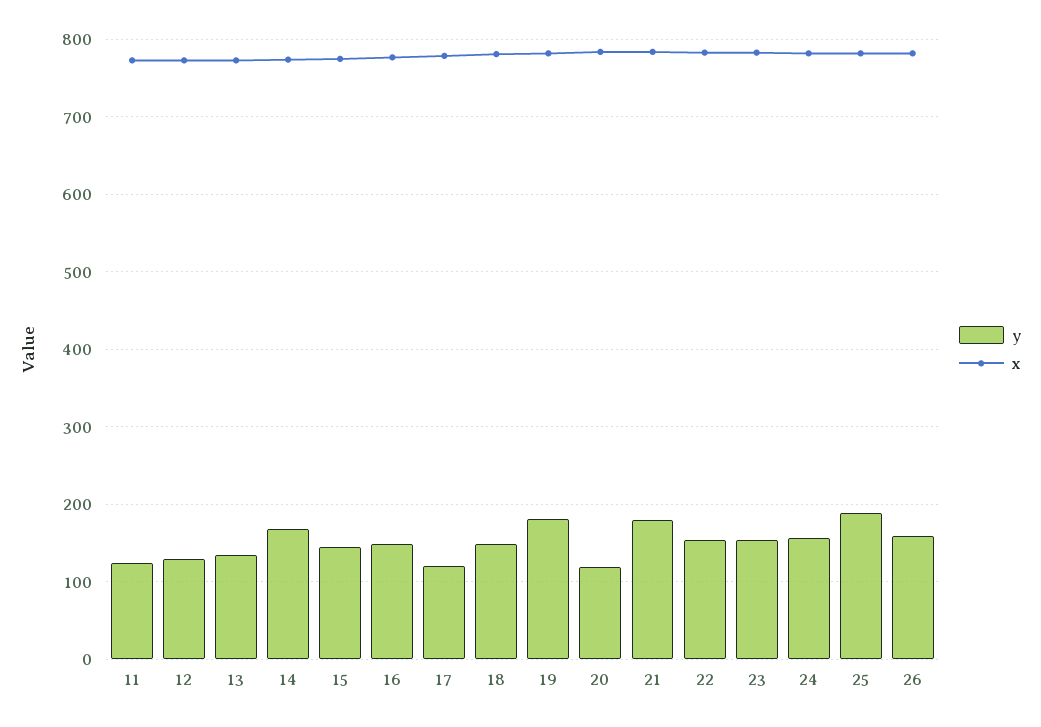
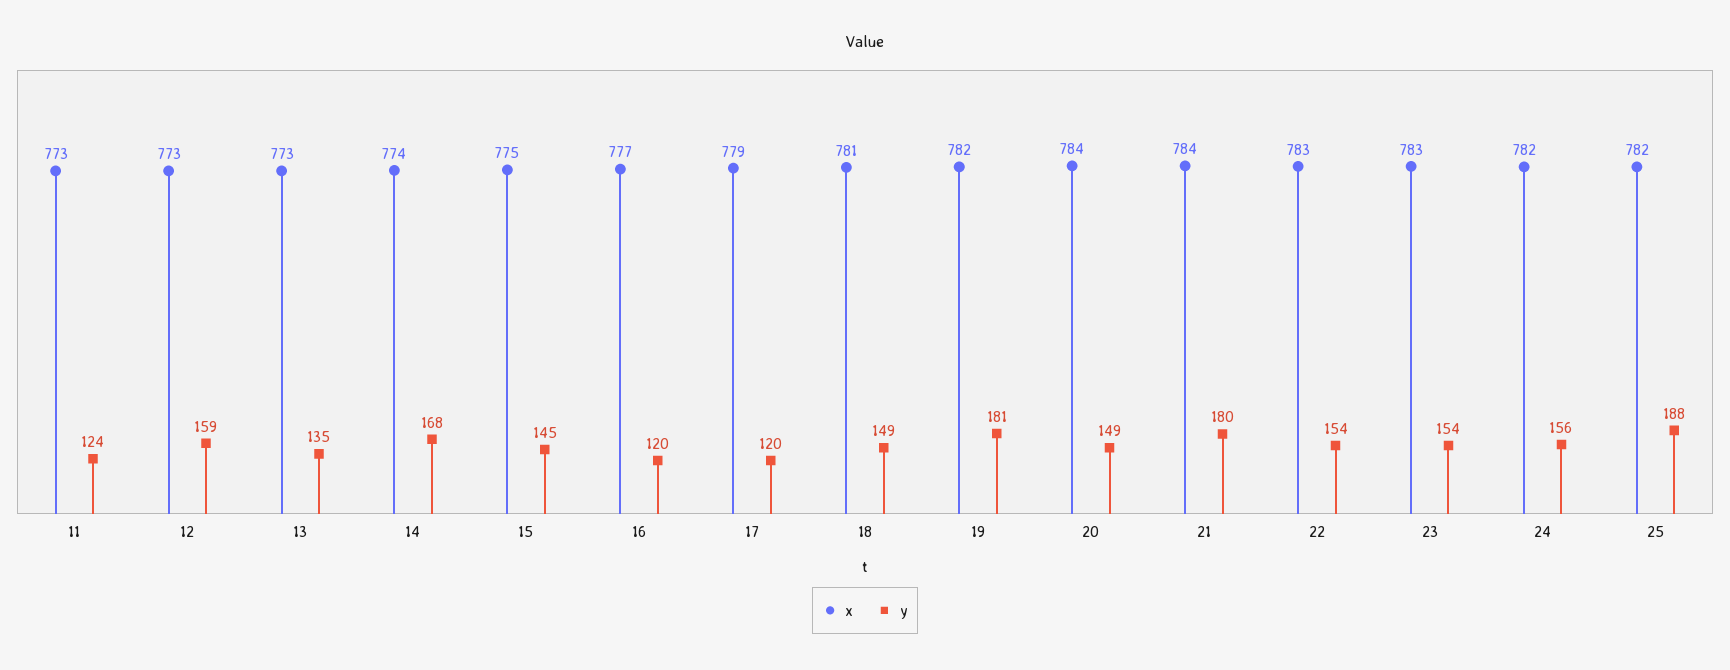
y, 12: 130 -> 159
y, 16: 150 -> 120
y, 20: 120 -> 149
y, 26: 160 -> none
x, 26: 780 -> none

